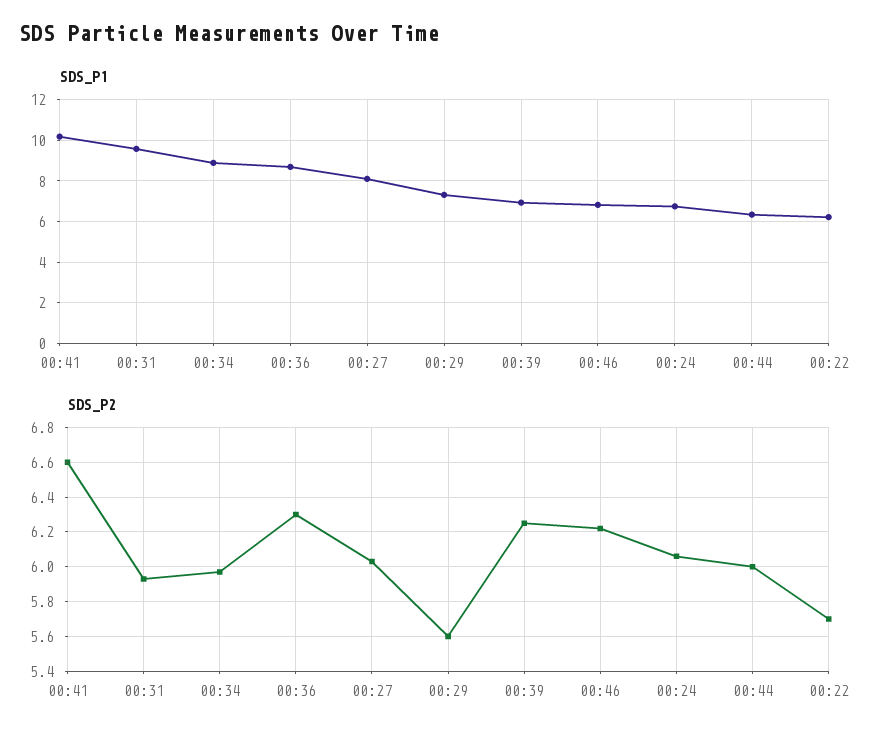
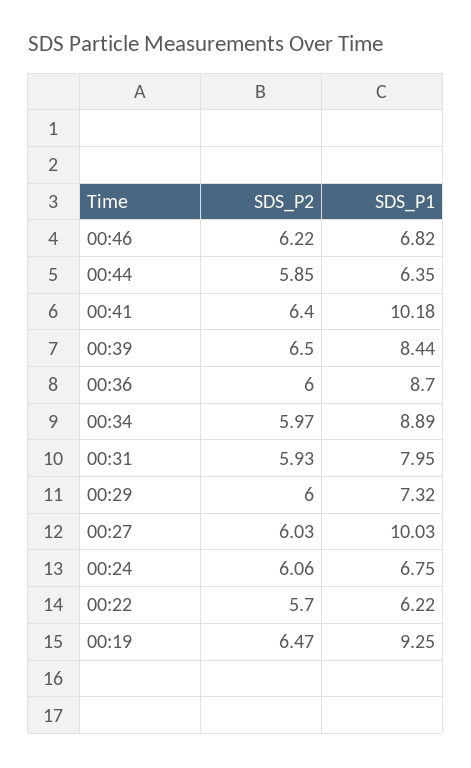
SDS_P1, 00:31: 9.5 -> 7.95
SDS_P1, 00:27: 8 -> 10.03
SDS_P1, 00:39: 7 -> 8.44
SDS_P2, 00:41: 6.6 -> 6.4
SDS_P2, 00:36: 6.3 -> 6
SDS_P2, 00:29: 5.6 -> 6
SDS_P2, 00:39: 6.25 -> 6.5
SDS_P2, 00:44: 6 -> 5.85
SDS_P2, 00:19: none -> 6.47
SDS_P1, 00:19: none -> 9.25

